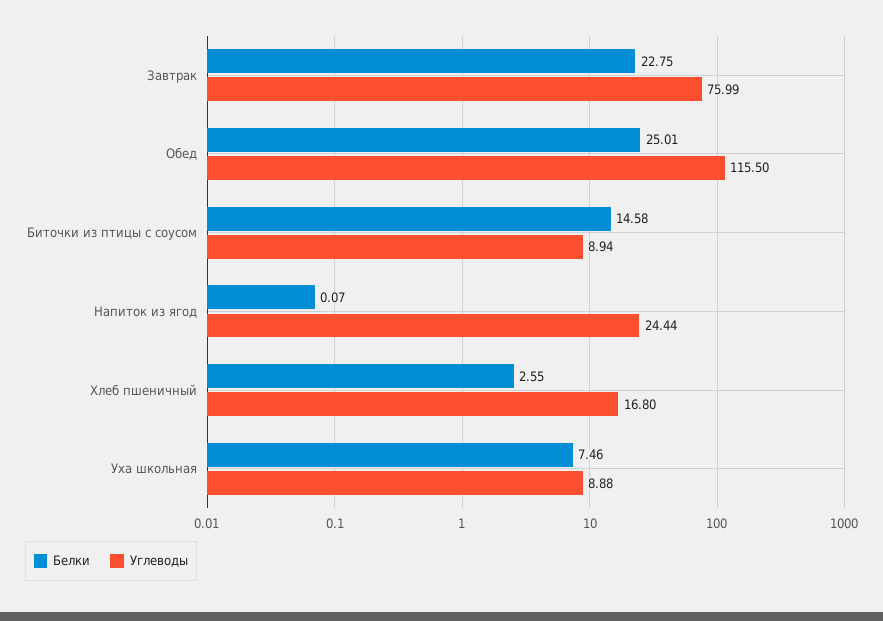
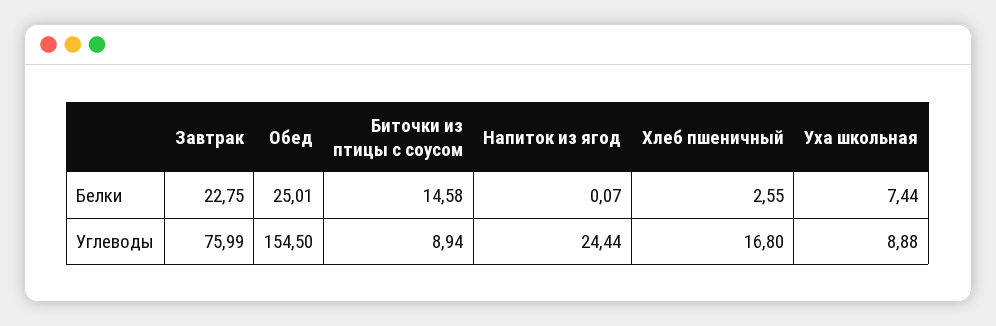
Углеводы, Обед: 115.5 -> 154.5
Белки, Уха школьная: 7.46 -> 7.44

